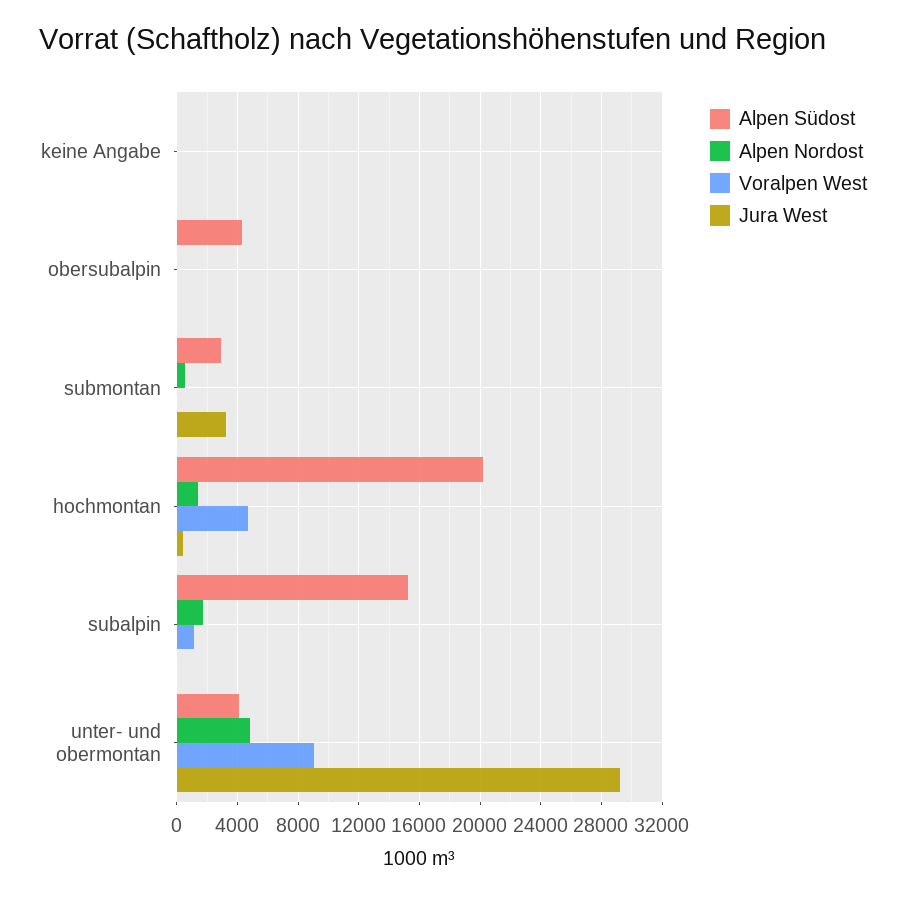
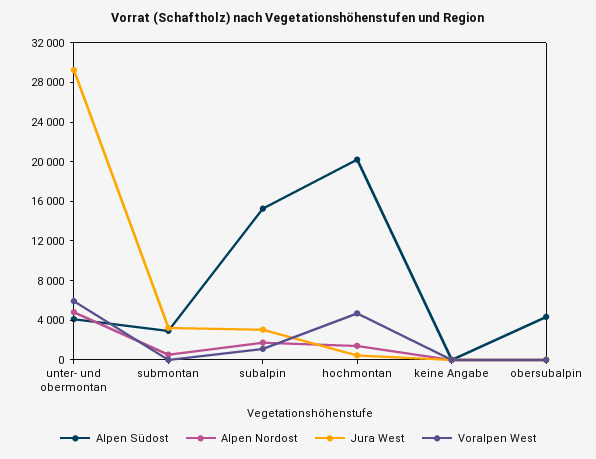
Jura West, subalpin: 0 -> 3000
Voralpen West, unter- und obermontan: 9000 -> 6000

